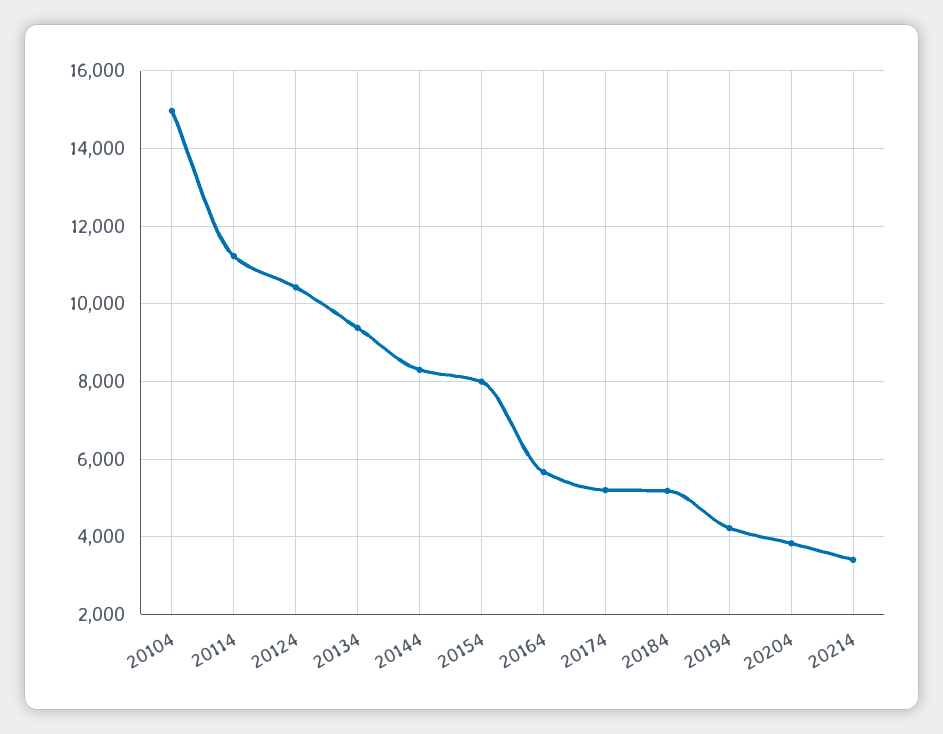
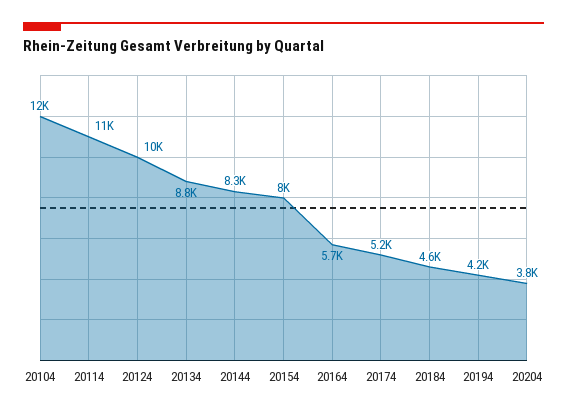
20104: 15000 -> 12000
20134: 9400 -> 8800
20184: 5200 -> 4600
20214: 3400 -> none

